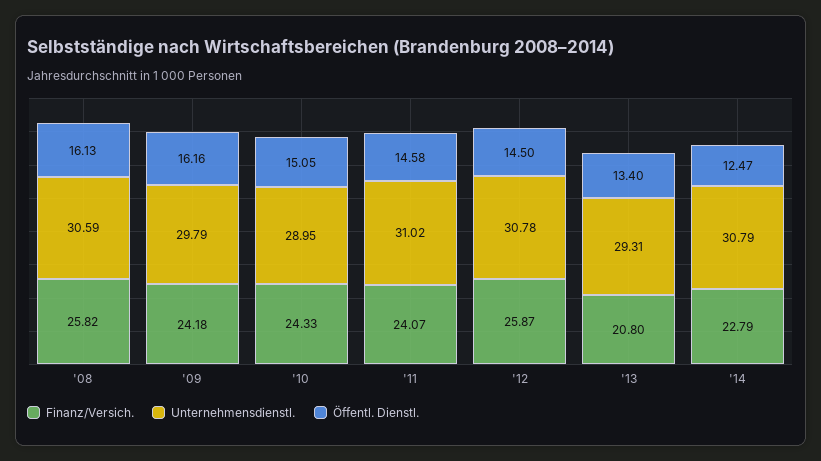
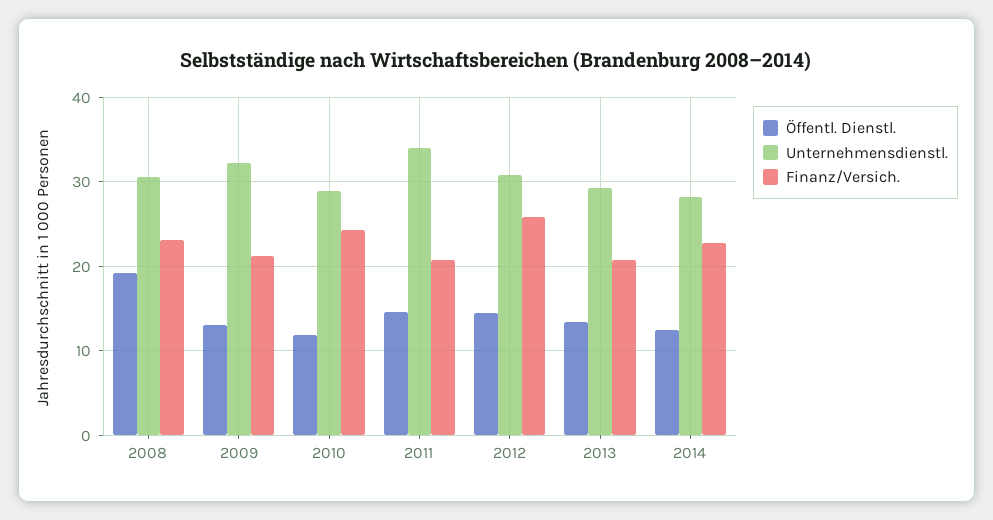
Finanz/Versich., '08: 25.82 -> 23
Öffentl. Dienstl., '08: 16.13 -> 19
Finanz/Versich., '09: 24.18 -> 21
Unternehmensdienstl., '09: 29.79 -> 32
Öffentl. Dienstl., '09: 16.16 -> 13
Öffentl. Dienstl., '10: 15.05 -> 12
Finanz/Versich., '11: 24.07 -> 21
Unternehmensdienstl., '11: 31.02 -> 34
Unternehmensdienstl., '14: 30.79 -> 28

